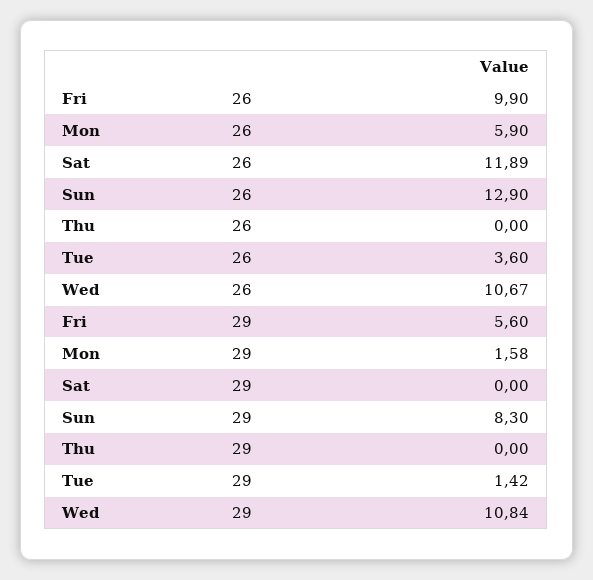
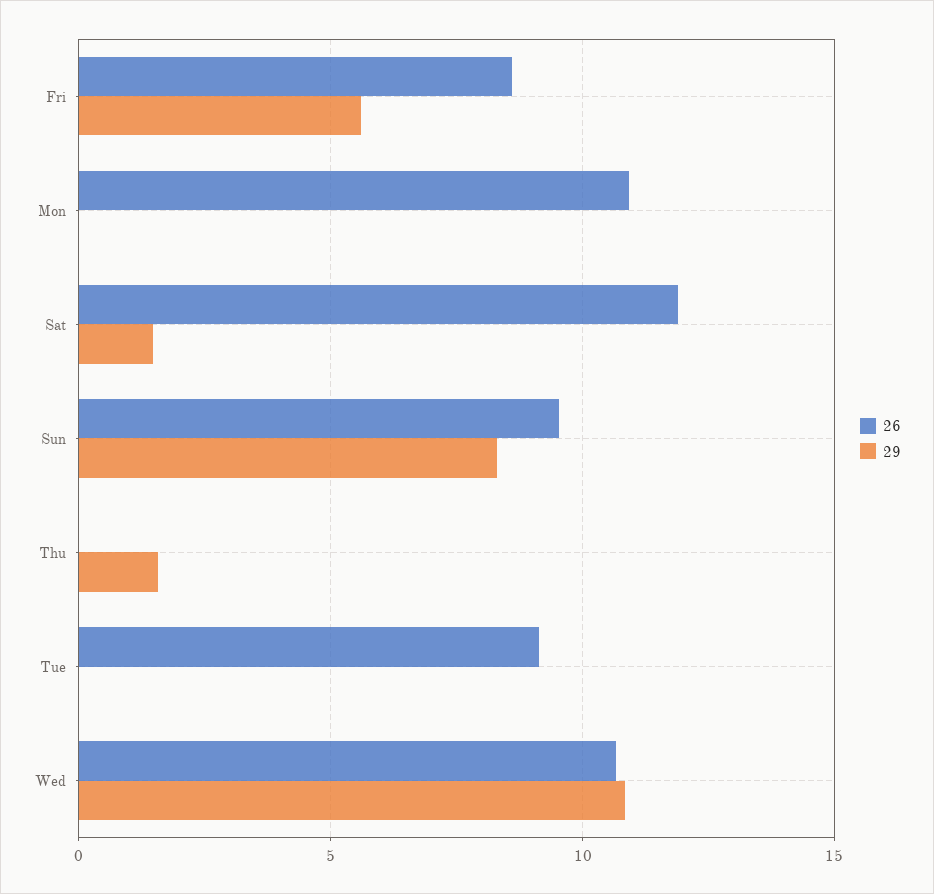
26, Fri: 9.9 -> 8.5
26, Mon: 5.9 -> 11
26, Sun: 12.9 -> 9.5
26, Tue: 3.6 -> 9
29, Mon: 1.58 -> 0
29, Sat: 0 -> 1.5
29, Thu: 0 -> 1.5
29, Tue: 1.42 -> 0

